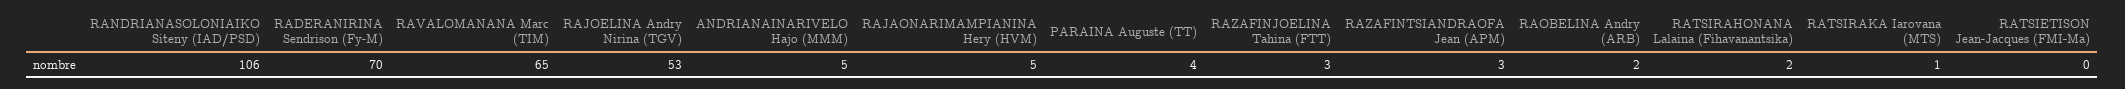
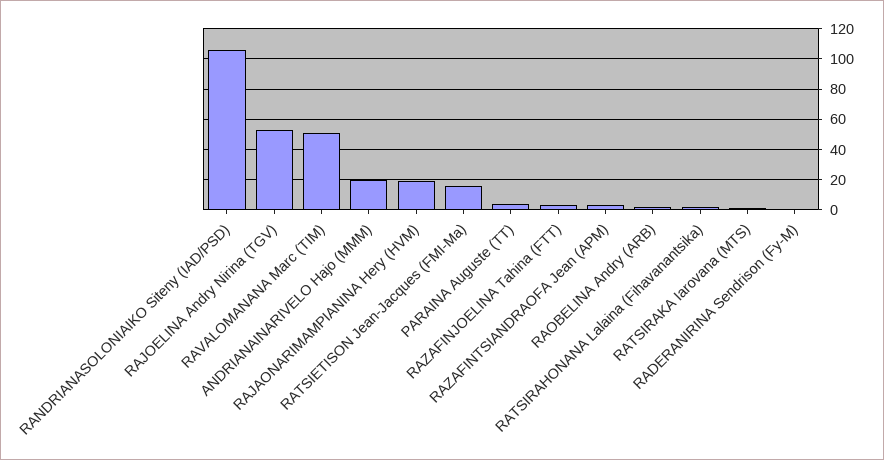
RADERANIRINA Sendrison (Fy-M): 70 -> 0
RAVALOMANANA Marc (TIM): 65 -> 50
ANDRIANAINARIVELO Hajo (MMM): 5 -> 20
RAJAONARIMAMPIANINA Hery (HVM): 5 -> 20
RATSIETISON Jean-Jacques (FMI-Ma): 0 -> 15

